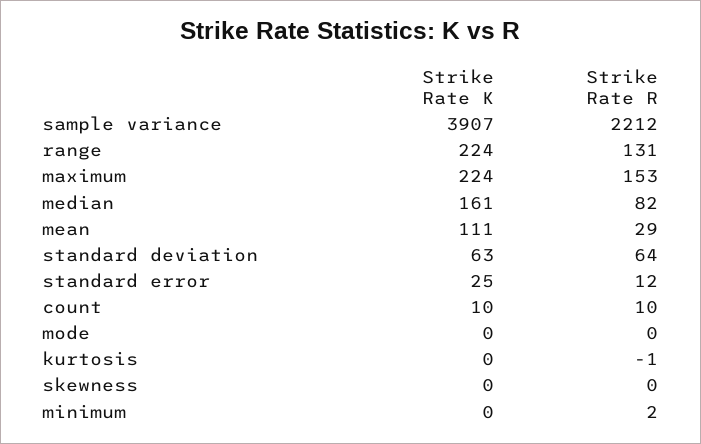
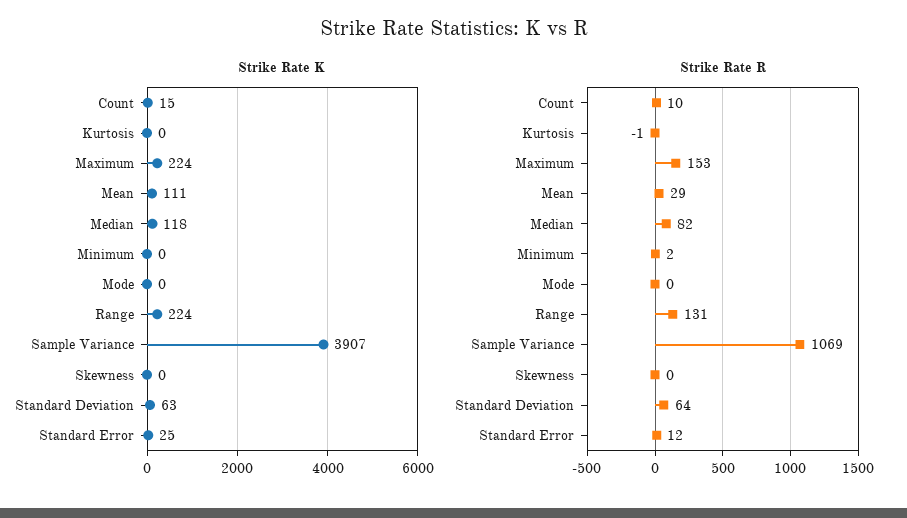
Strike Rate R, sample variance: 2212 -> 1069
Strike Rate K, median: 161 -> 118
Strike Rate K, count: 10 -> 15

